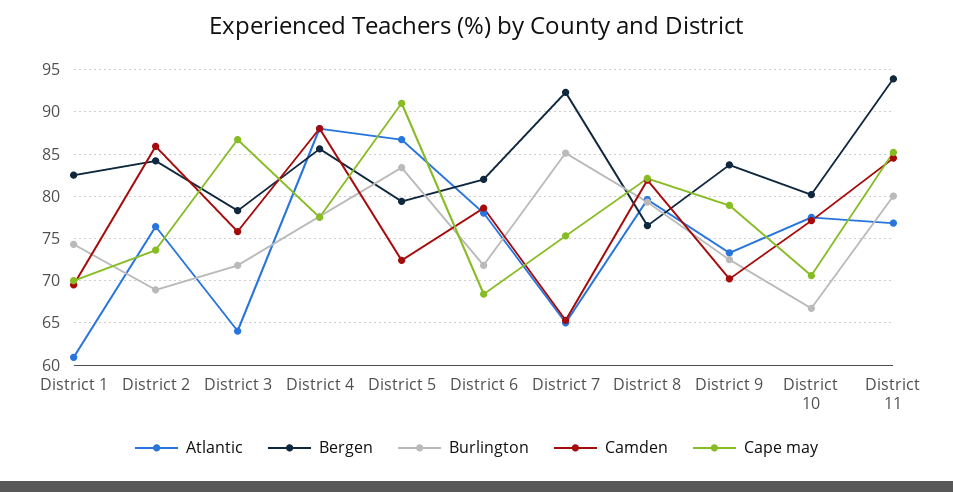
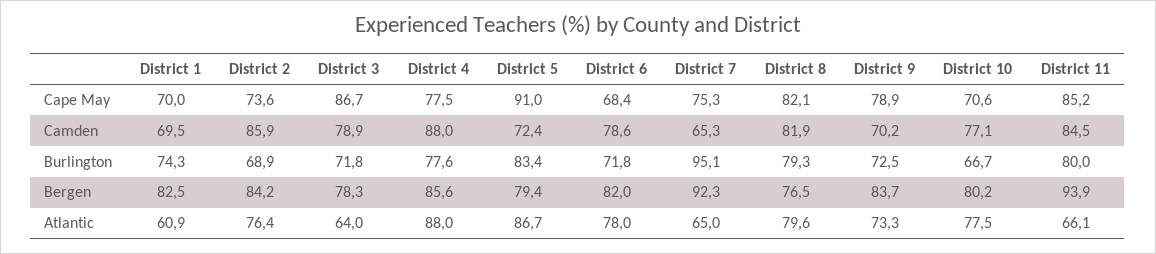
Camden, District 3: 76 -> 78.9
Burlington, District 7: 85 -> 95.1
Atlantic, District 11: 77 -> 66.1

